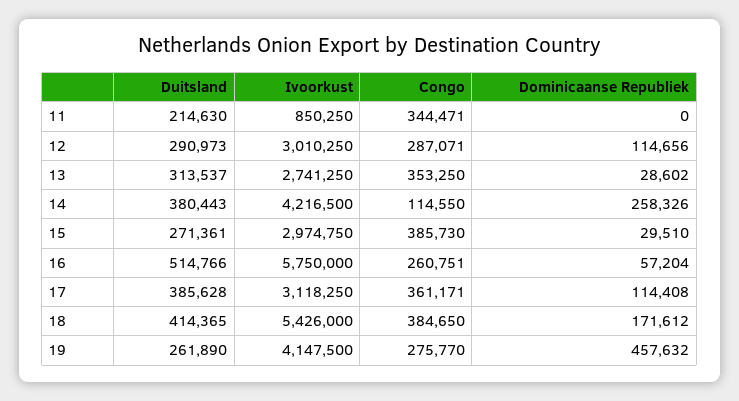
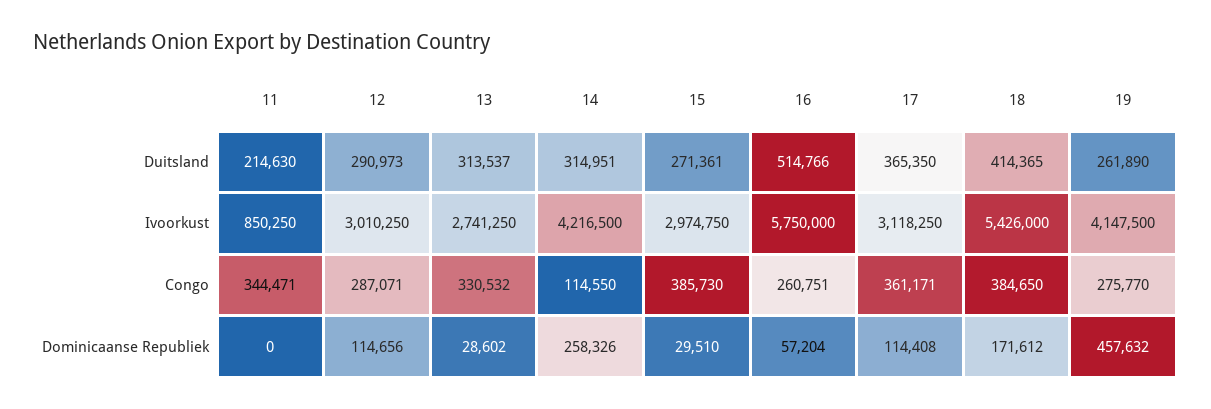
Congo, 13: 353250 -> 330532
Duitsland, 14: 380443 -> 314951
Duitsland, 17: 385628 -> 365350

